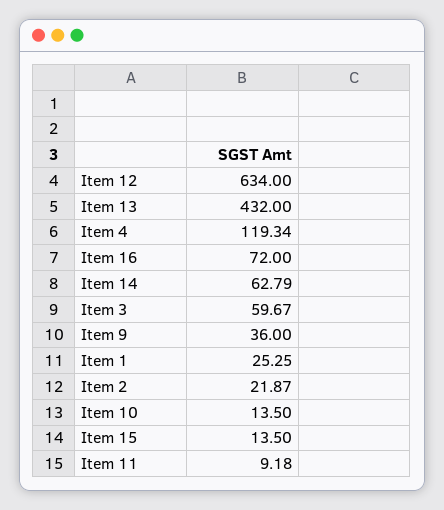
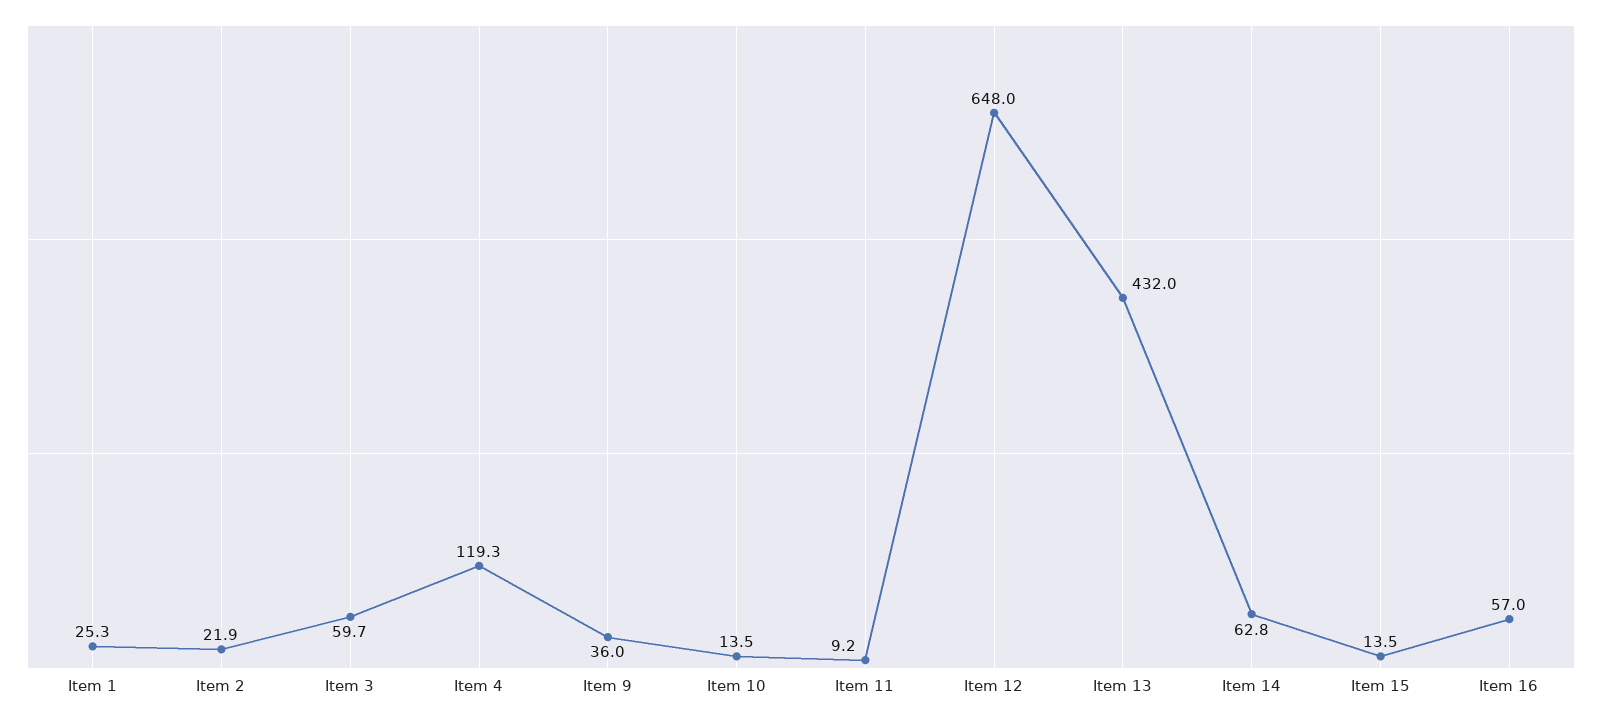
Item 12: 634 -> 648
Item 16: 72 -> 57

